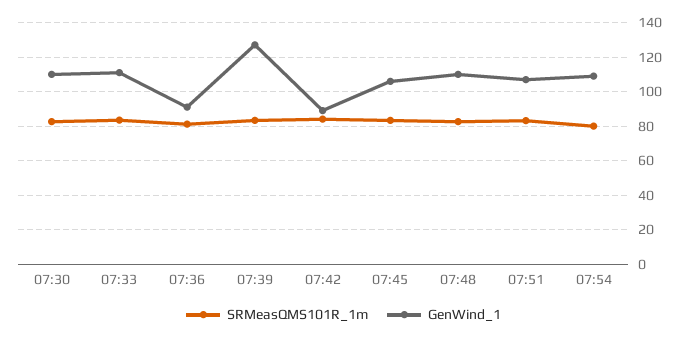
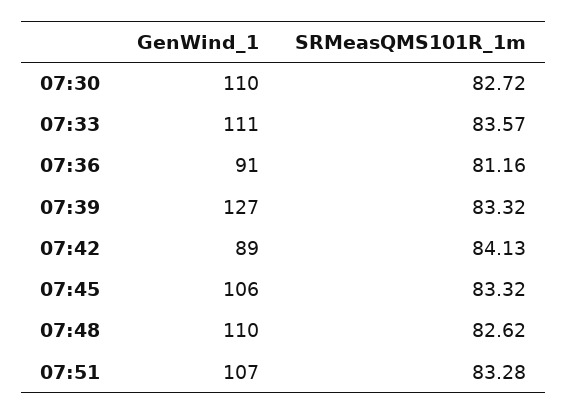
SRMeasQMS101R_1m, 07:54: 80 -> none
GenWind_1, 07:54: 110 -> none

